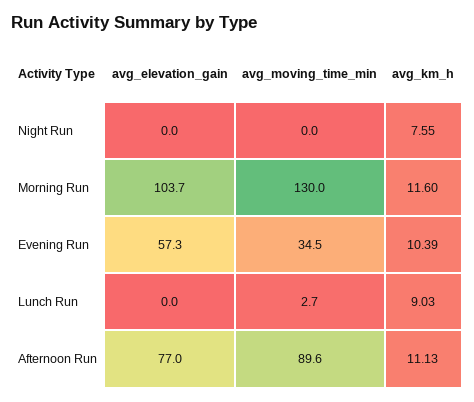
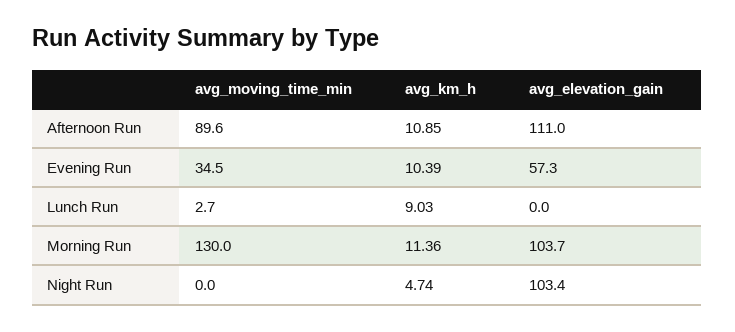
avg_elevation_gain, Night Run: 0 -> 103.4
avg_km_h, Night Run: 7.55 -> 4.74
avg_km_h, Morning Run: 11.6 -> 11.36
avg_elevation_gain, Afternoon Run: 77 -> 111
avg_km_h, Afternoon Run: 11.13 -> 10.85

